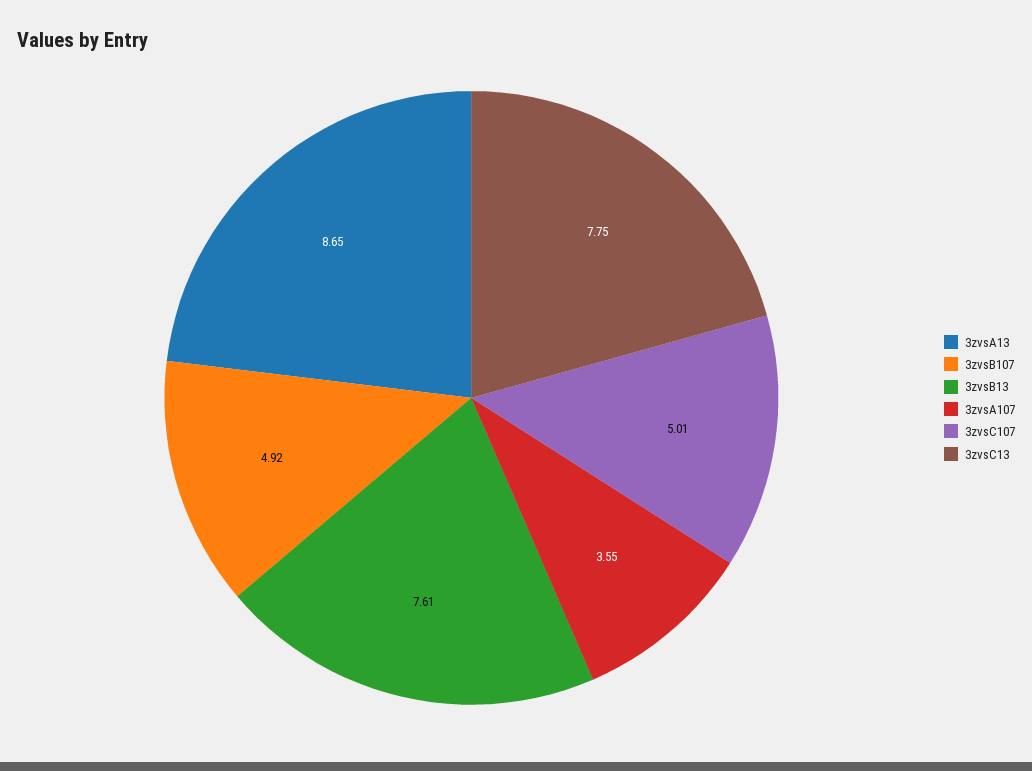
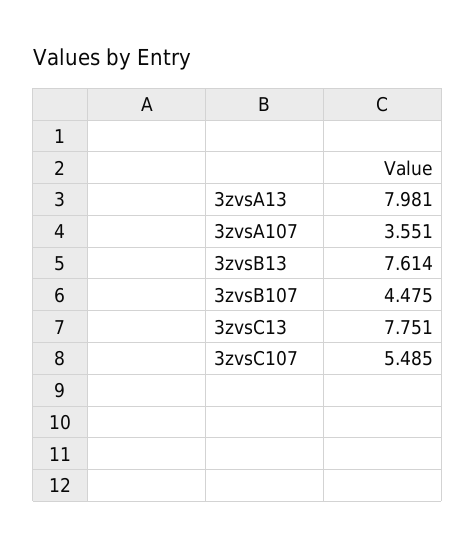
3zvsA13: 8.65 -> 7.981
3zvsB107: 4.92 -> 4.475
3zvsC107: 5.01 -> 5.485

